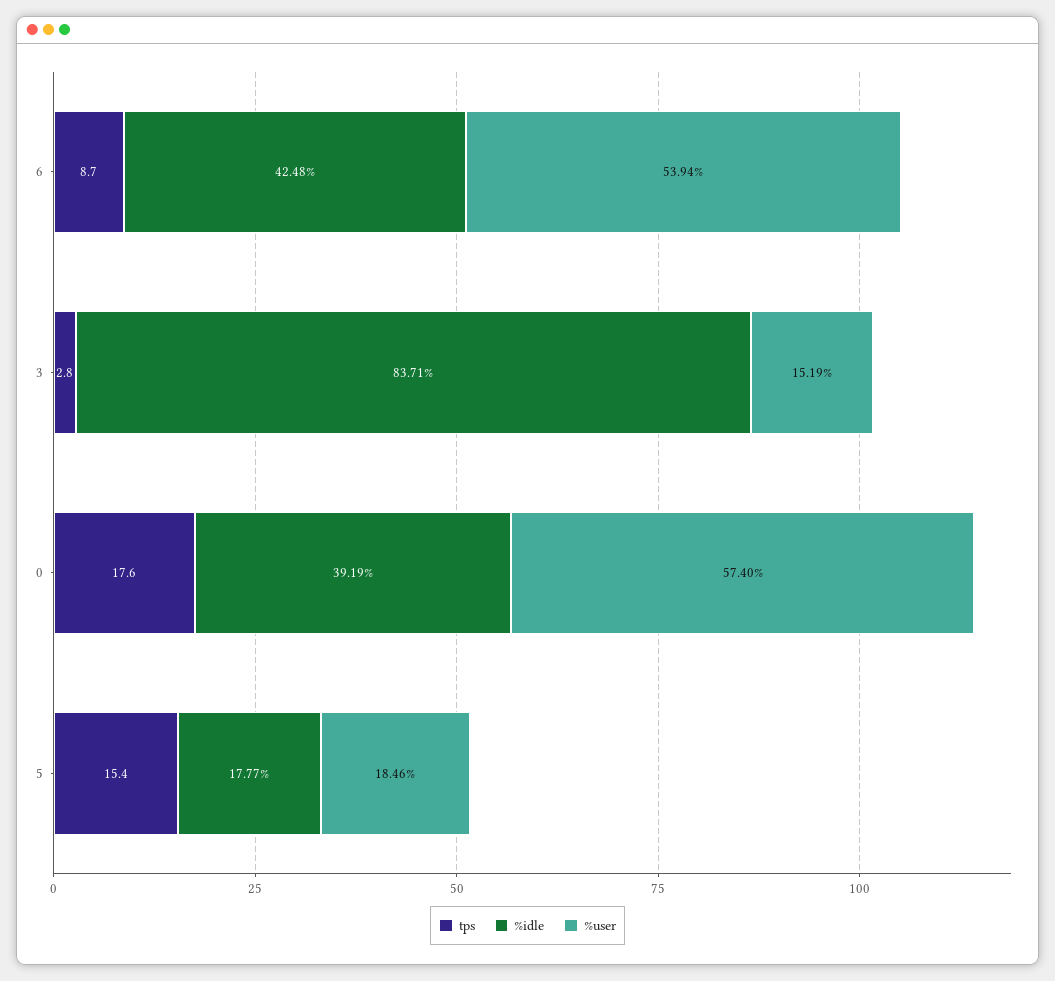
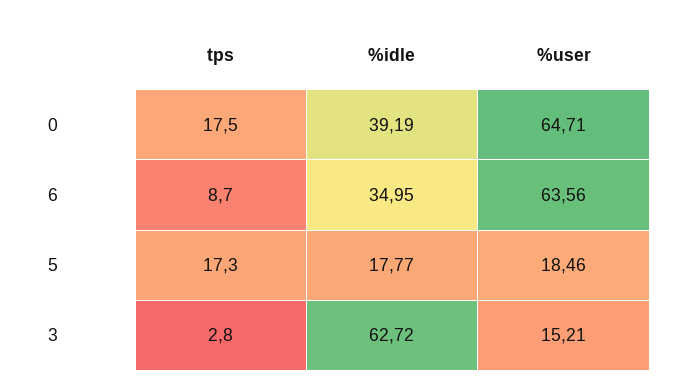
%idle, 6: 42.48 -> 34.95
%user, 6: 53.94 -> 63.56
%idle, 3: 83.71 -> 62.72
%user, 3: 15.19 -> 15.21
tps, 0: 17.6 -> 17.5
%user, 0: 57.4 -> 64.71
tps, 5: 15.4 -> 17.3

